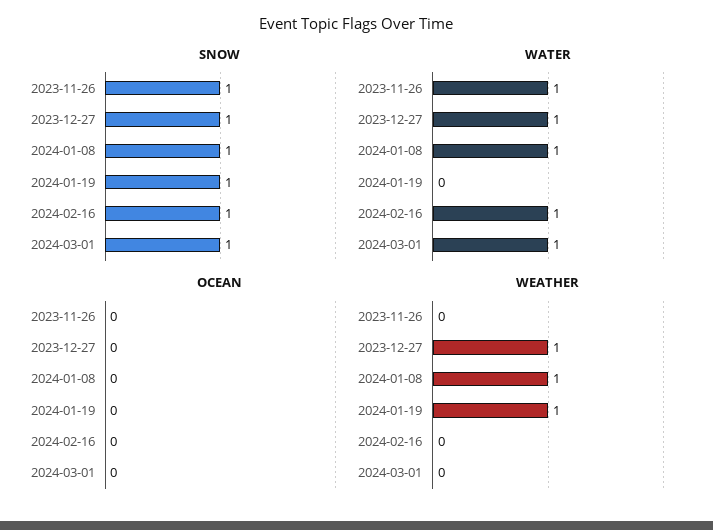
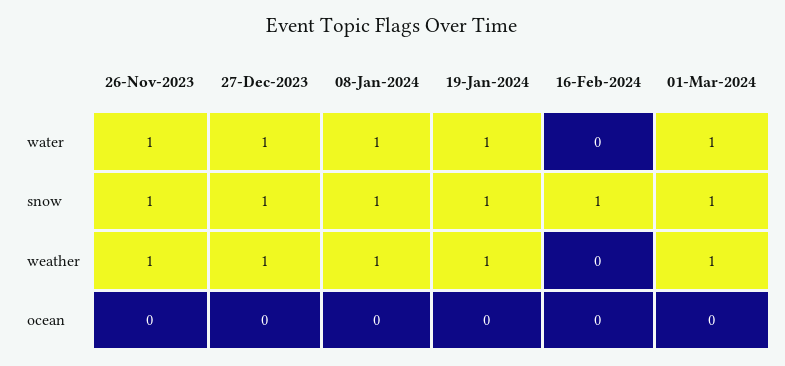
WATER, 2024-01-19: 0 -> 1
WATER, 2024-02-16: 1 -> 0
WEATHER, 2023-11-26: 0 -> 1
WEATHER, 2024-03-01: 0 -> 1

